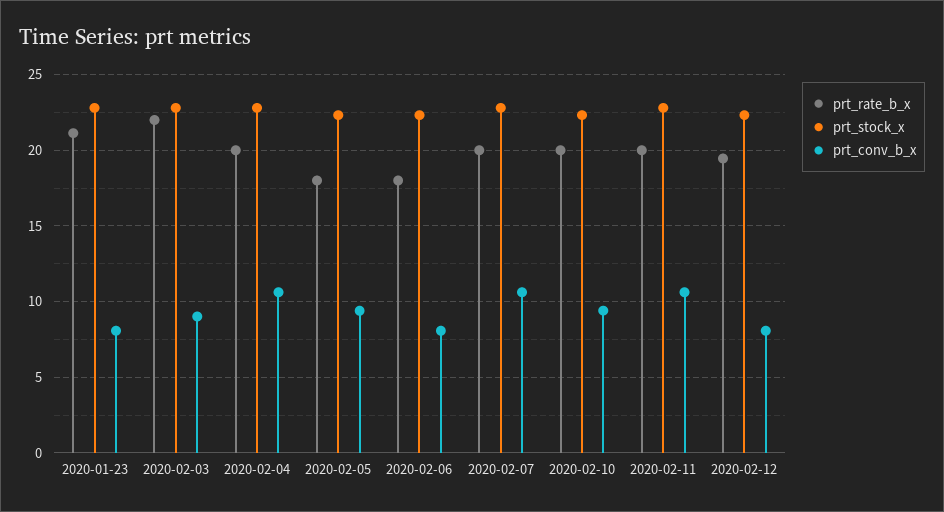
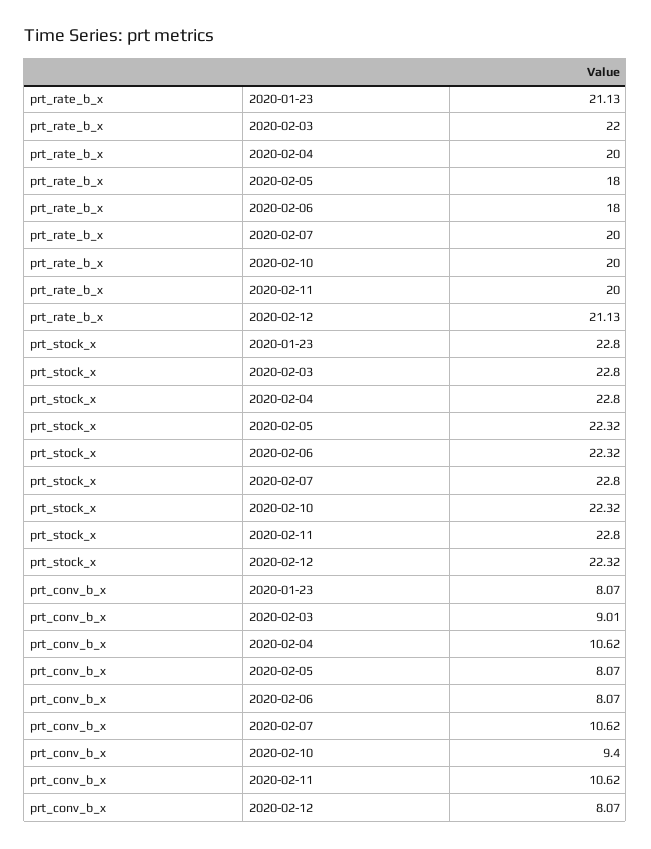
prt_conv_b_x, 2020-02-05: 9.5 -> 8.07
prt_rate_b_x, 2020-02-12: 19.5 -> 21.13

